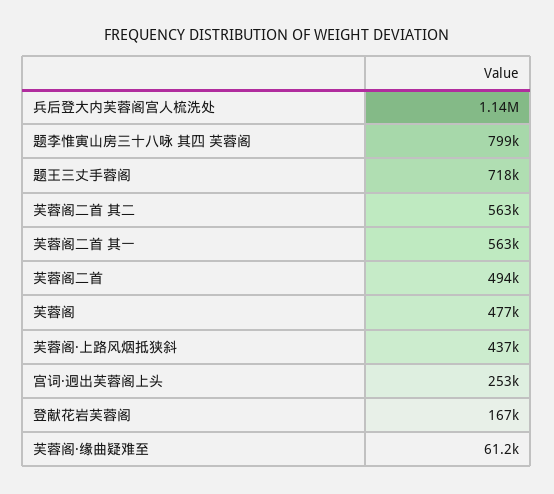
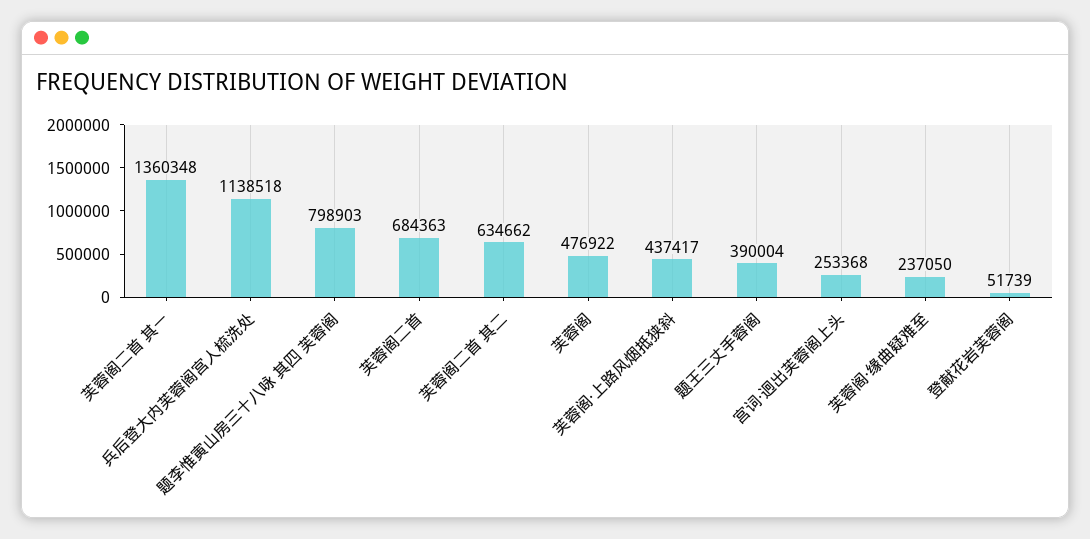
题王三丈手蓉阁: 718000 -> 390004
芙蓉阁二首 其二: 563000 -> 634662
芙蓉阁二首 其一: 563000 -> 1360348
芙蓉阁二首: 494000 -> 684363
登献花岩芙蓉阁: 167000 -> 51739
芙蓉阁·缘曲疑难至: 61200 -> 237050

